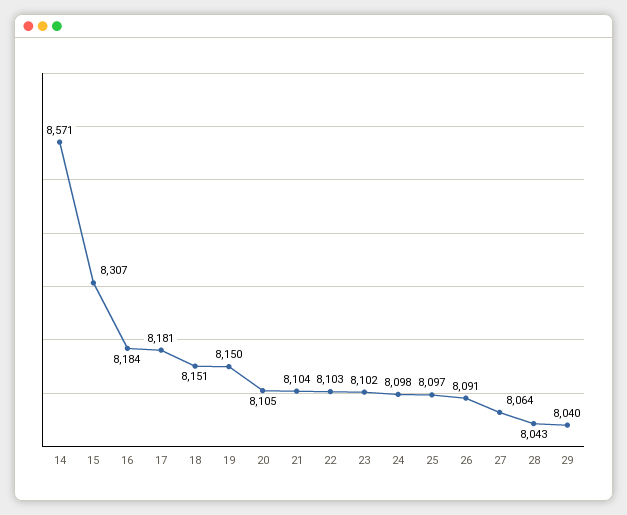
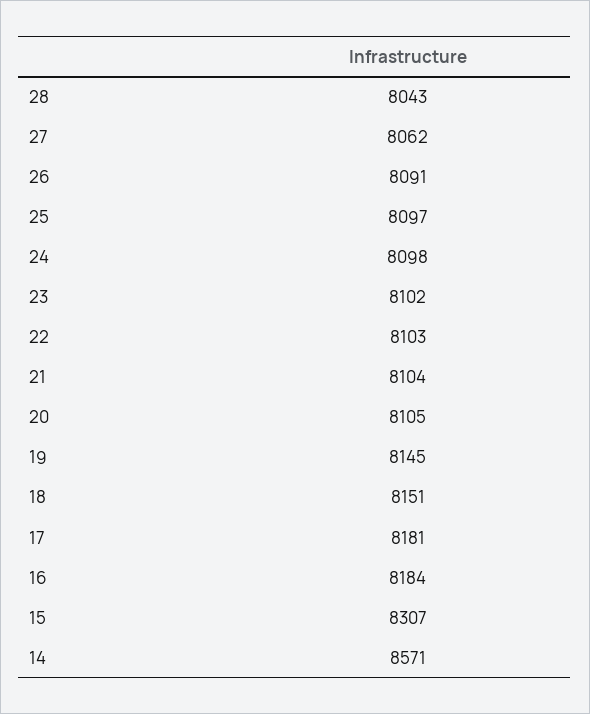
19: 8150 -> 8145
27: 8064 -> 8062
29: 8040 -> none

